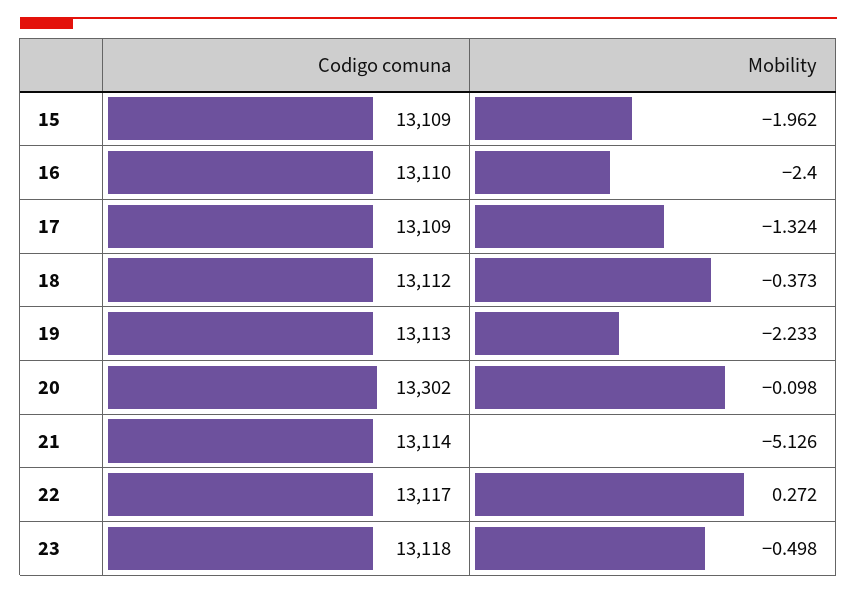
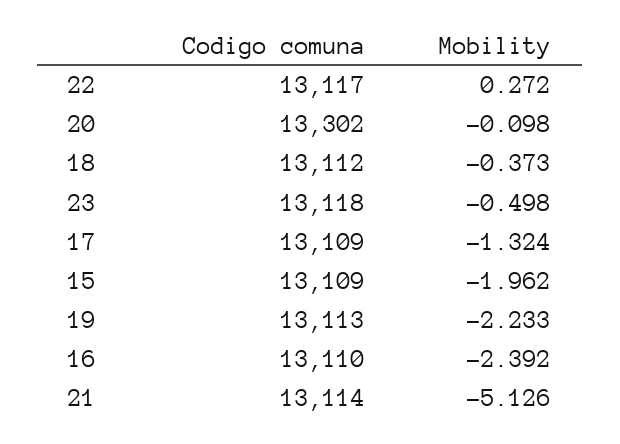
Mobility, 16: -2.4 -> -2.392

